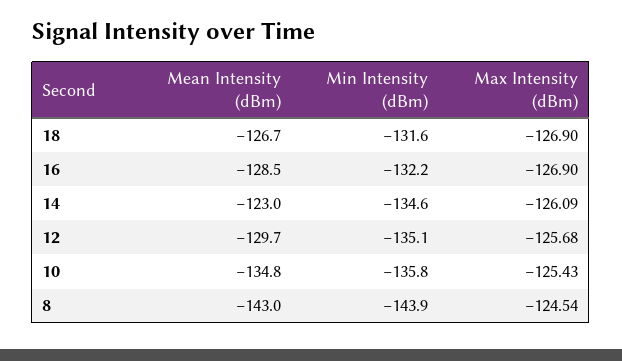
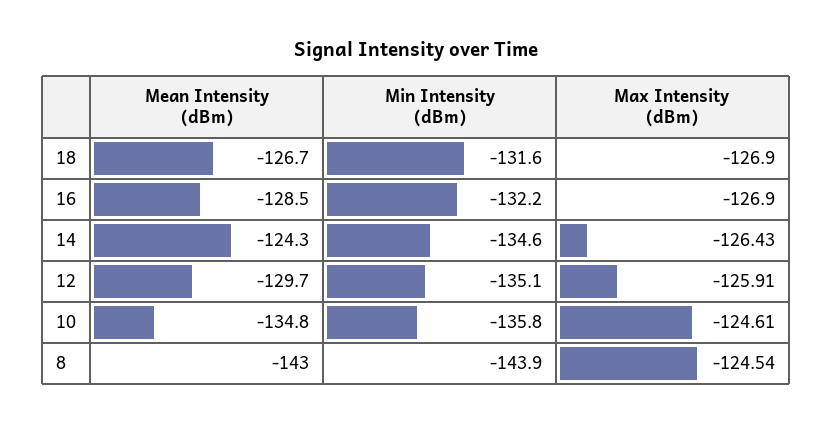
Mean Intensity (dBm), 14: -123 -> -124.3
Max Intensity (dBm), 14: -126.09 -> -126.43
Max Intensity (dBm), 12: -125.68 -> -125.91
Max Intensity (dBm), 10: -125.43 -> -124.61

